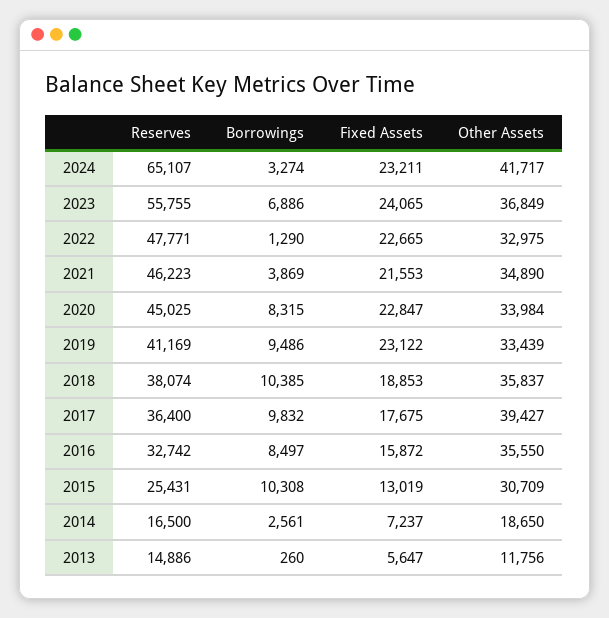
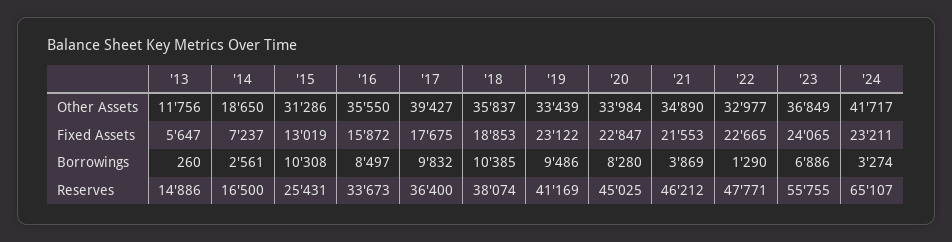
Other Assets, 2022: 32975 -> 32977
Reserves, 2021: 46223 -> 46212
Borrowings, 2020: 8315 -> 8280
Reserves, 2016: 32742 -> 33673
Other Assets, 2015: 30709 -> 31286

